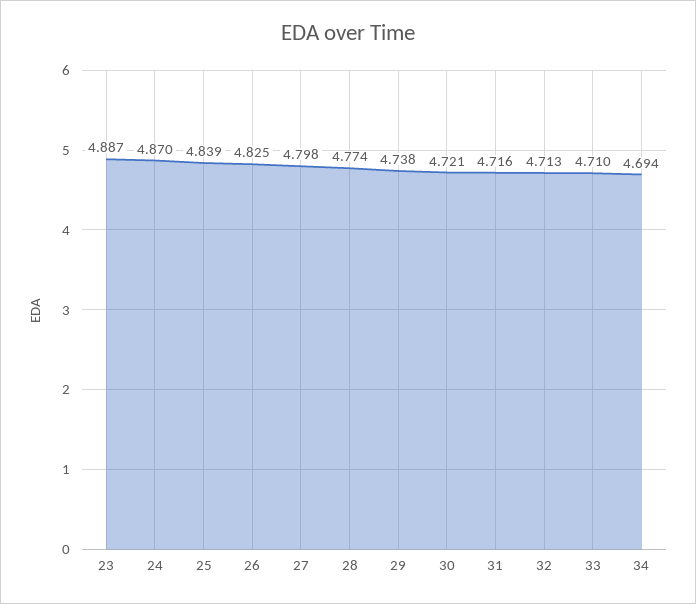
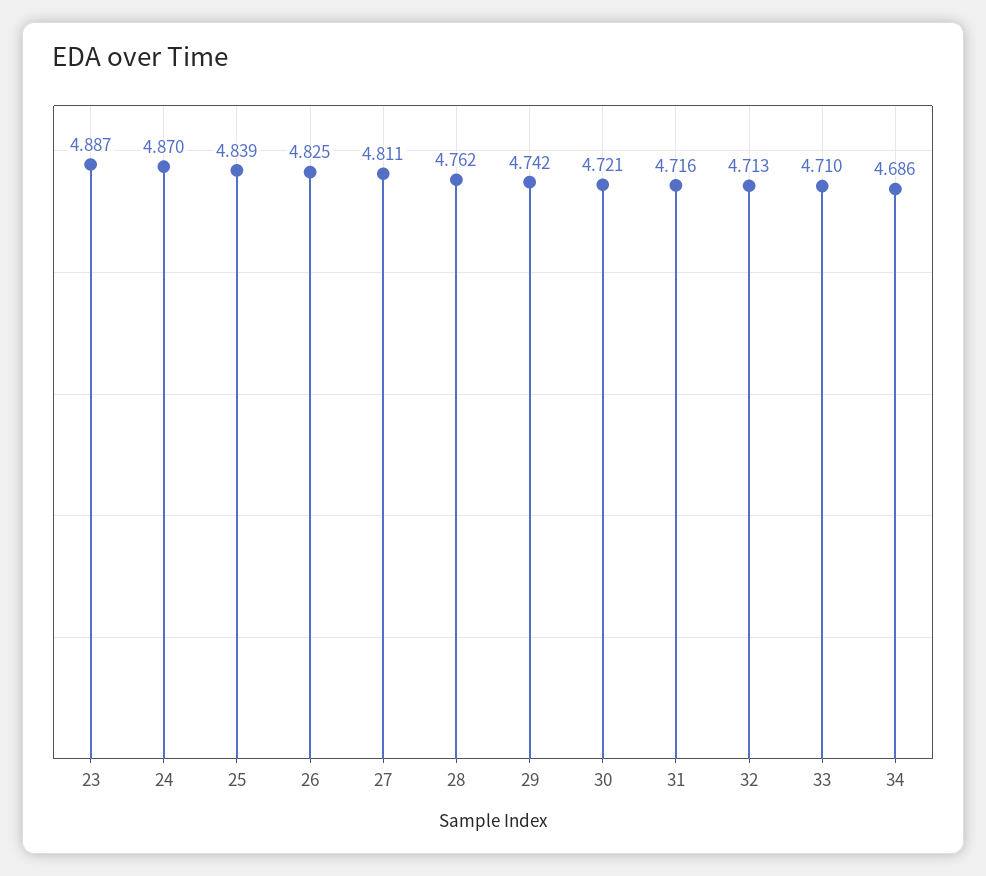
27: 4.798 -> 4.811
28: 4.774 -> 4.762
29: 4.738 -> 4.742
34: 4.694 -> 4.686

